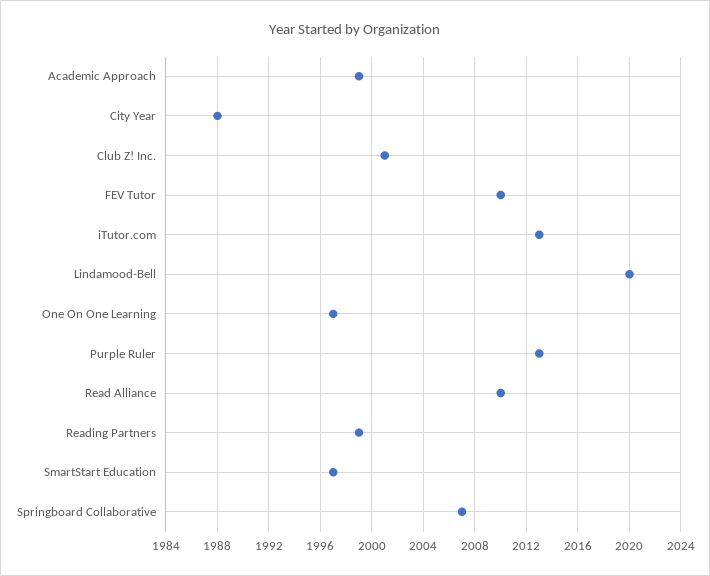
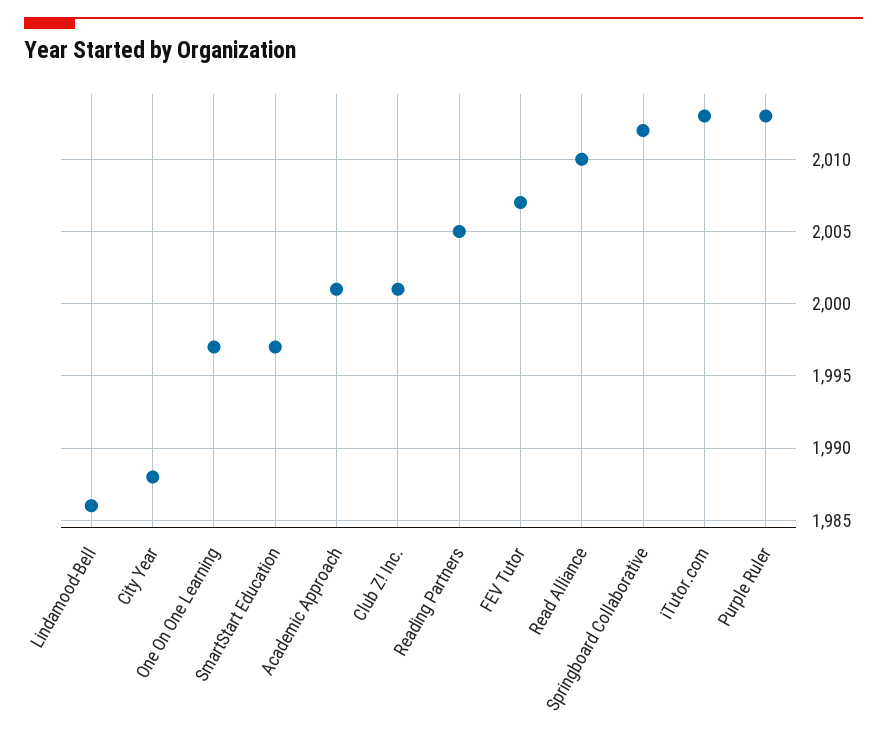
Academic Approach: 1999 -> 2001
FEV Tutor: 2010 -> 2007
Lindamood-Bell: 2020 -> 1986
Reading Partners: 1999 -> 2005
Springboard Collaborative: 2007 -> 2012

